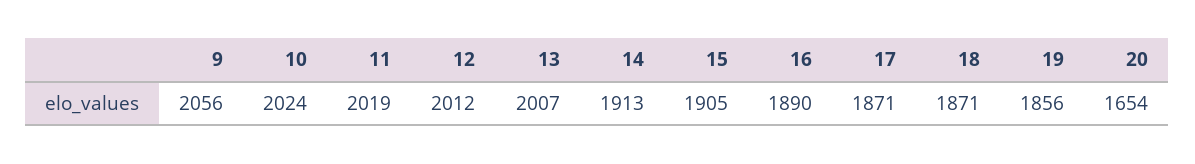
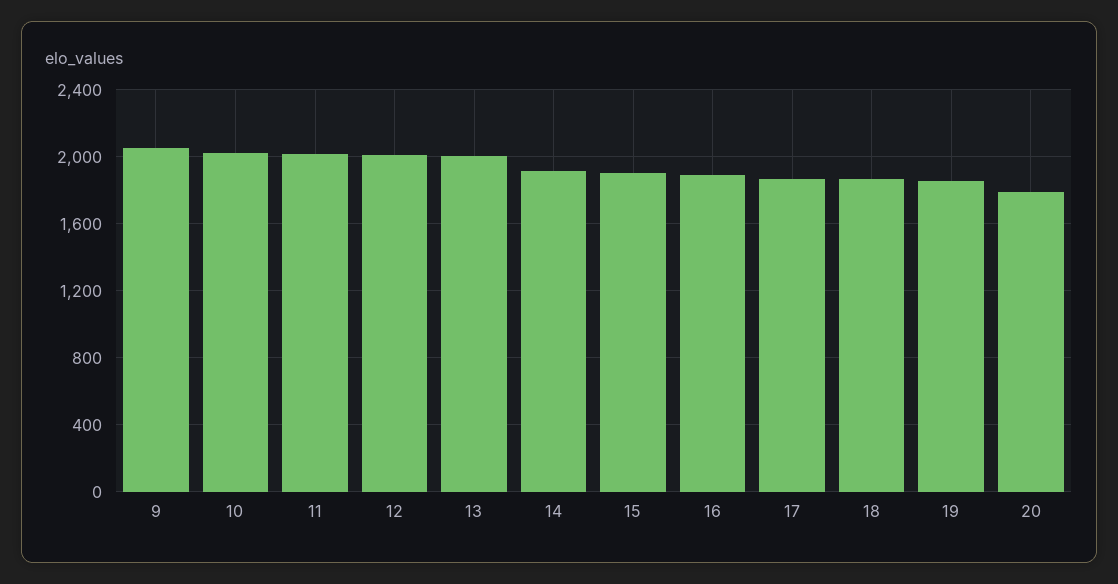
20: 1654 -> 1800

